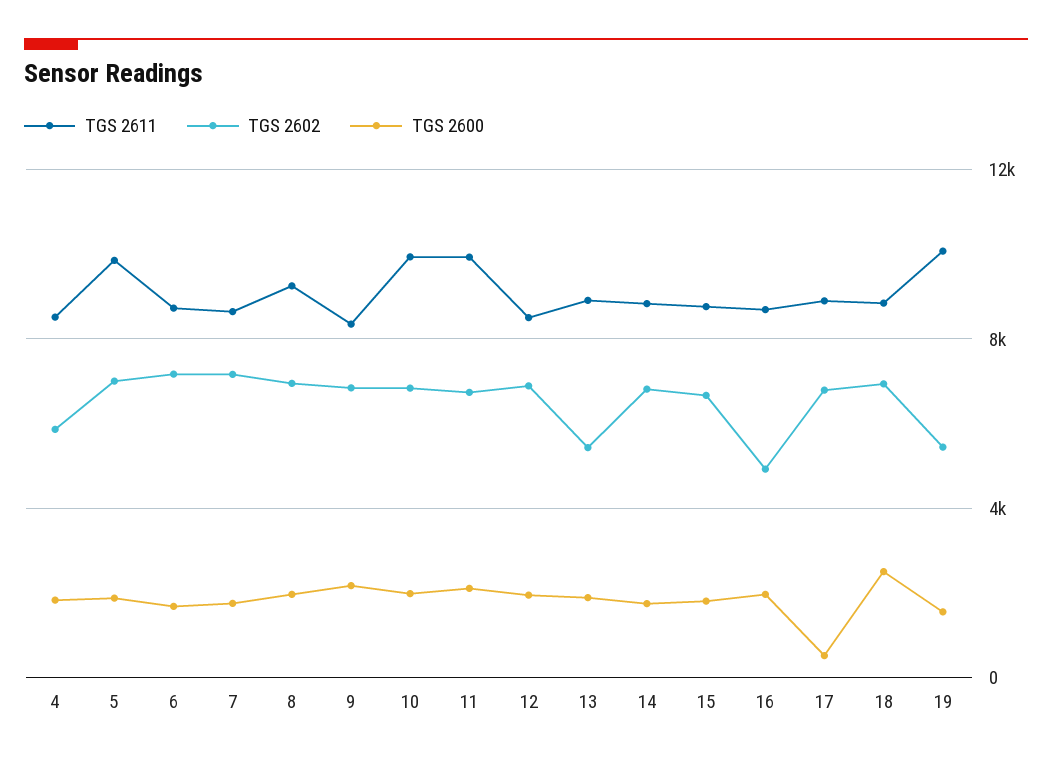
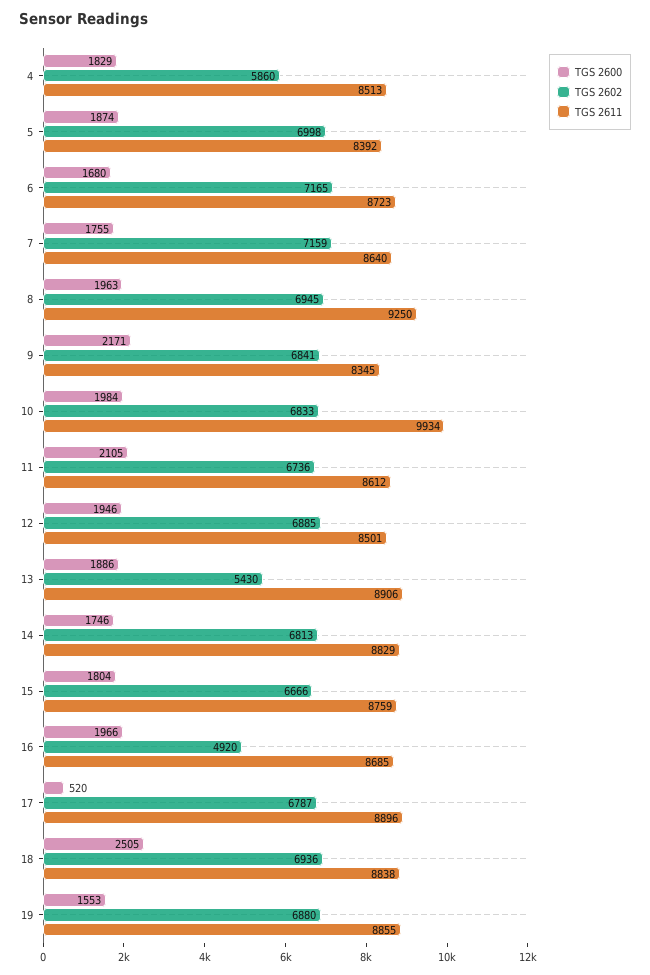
TGS 2611, 5: 10000 -> 8392
TGS 2611, 11: 10000 -> 8612
TGS 2611, 19: 10000 -> 8855
TGS 2602, 19: 5500 -> 6880

